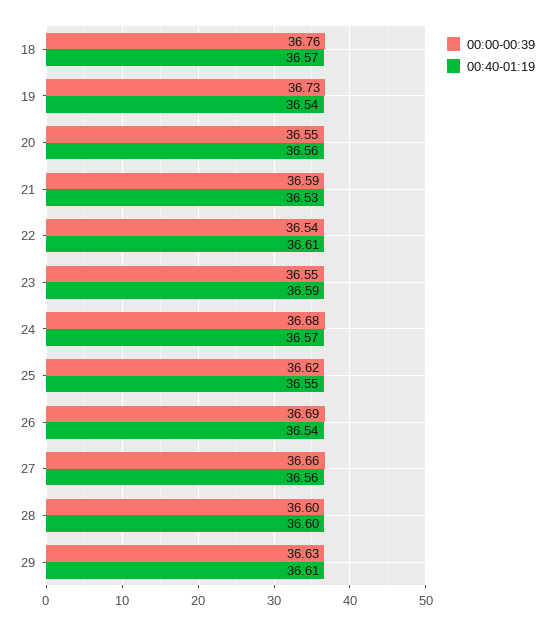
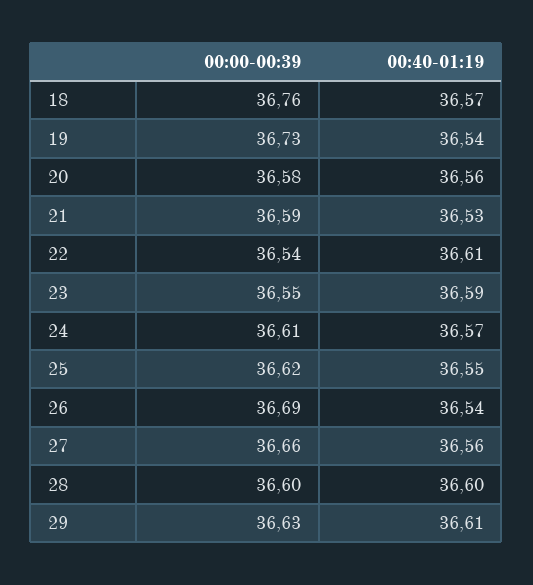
00:00-00:39, 20: 36.55 -> 36.58
00:00-00:39, 24: 36.68 -> 36.61

